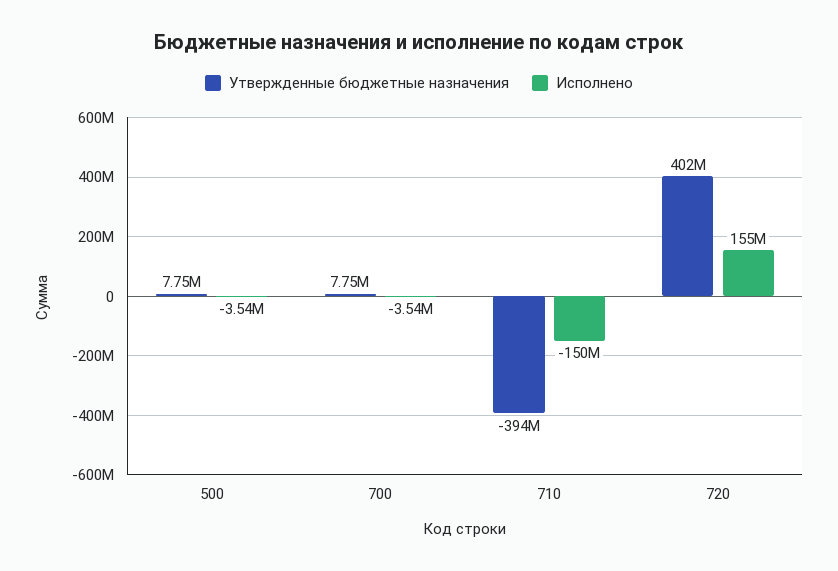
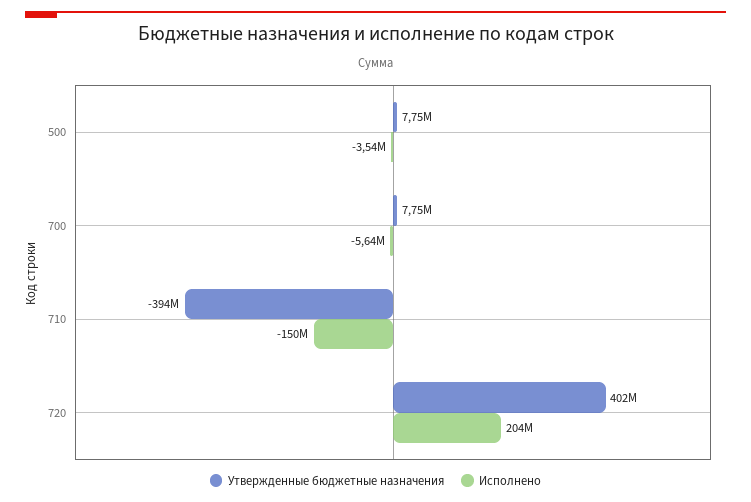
Исполнено, 700: -3540000 -> -5640000
Исполнено, 720: 155000000 -> 204000000

